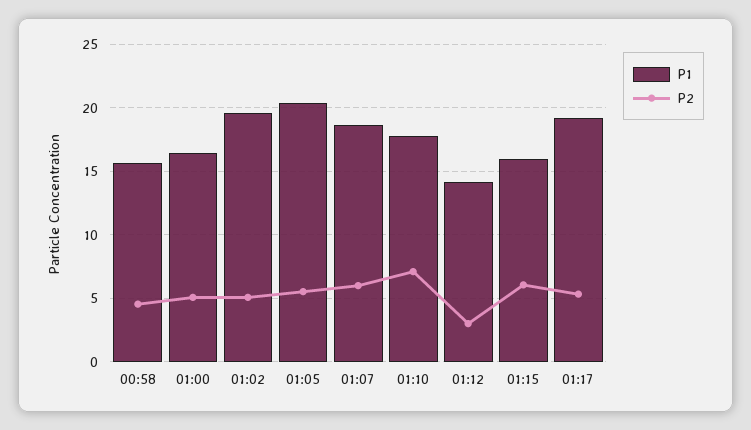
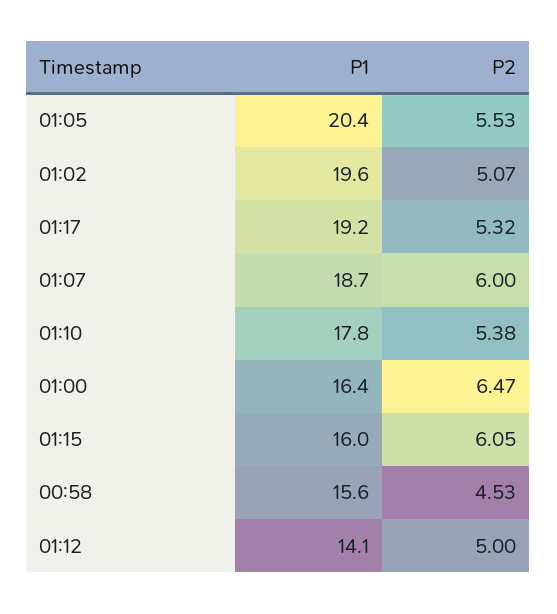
P2, 01:00: 5 -> 6.47
P2, 01:10: 7 -> 5.38
P2, 01:12: 3 -> 5

